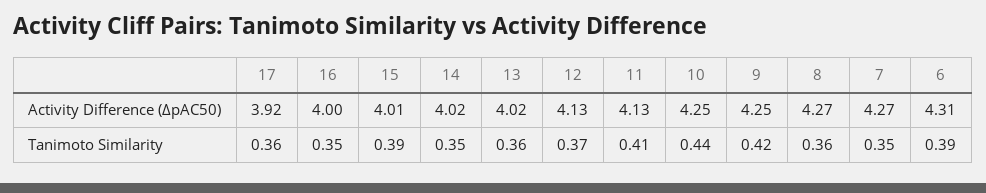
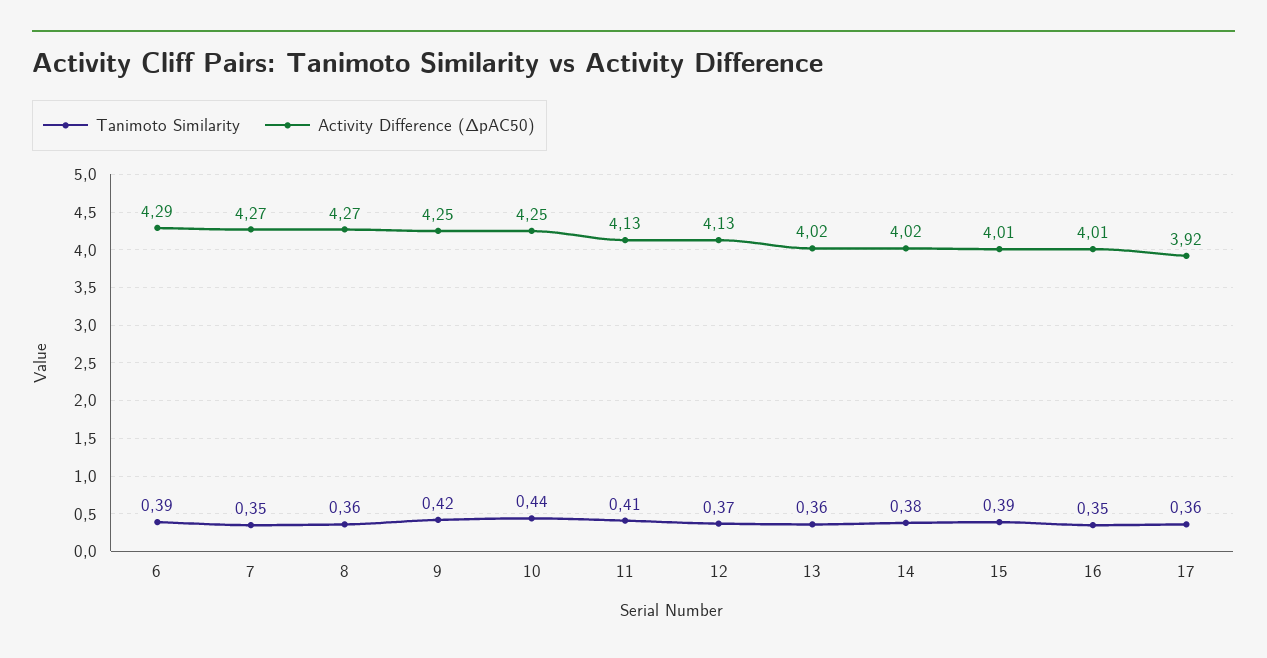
Activity Difference (ΔpAC50), 16: 4 -> 4.01
Activity Difference (ΔpAC50), 6: 4.31 -> 4.29
Tanimoto Similarity, 14: 0.35 -> 0.38

